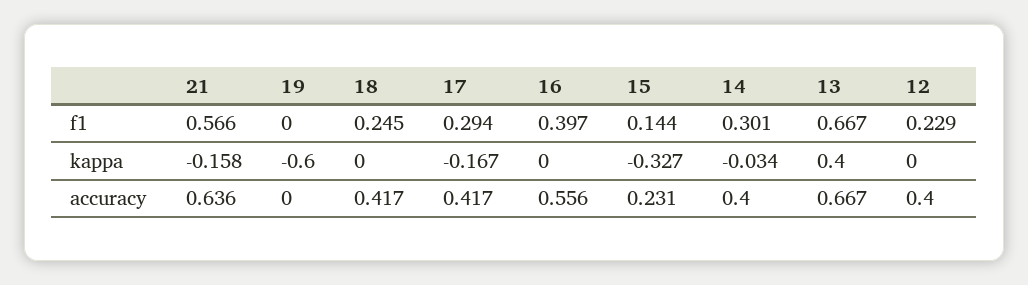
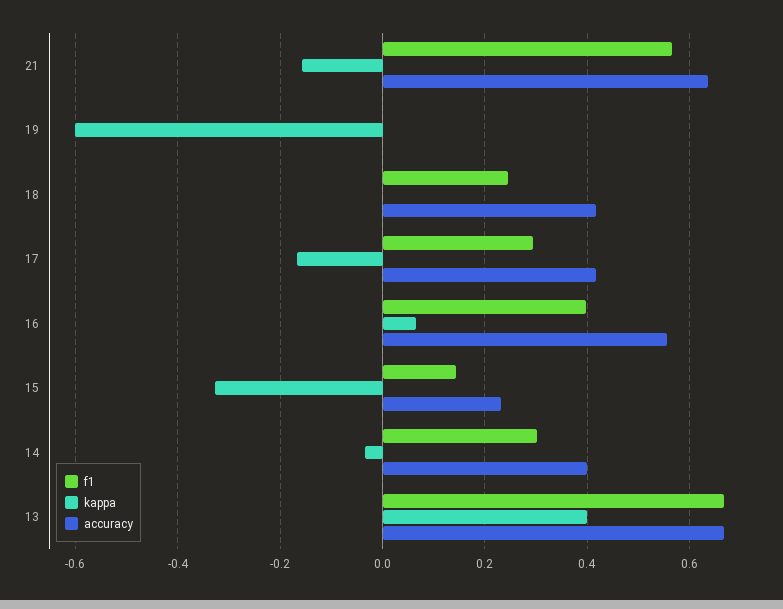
f1, 12: 0.229 -> none
kappa, 16: 0 -> 0.06
kappa, 12: 0 -> none
accuracy, 12: 0.4 -> none

